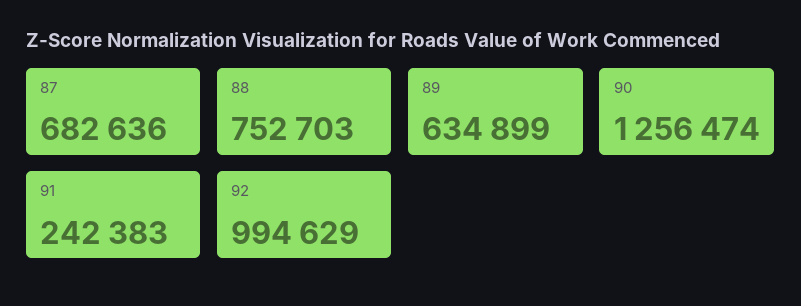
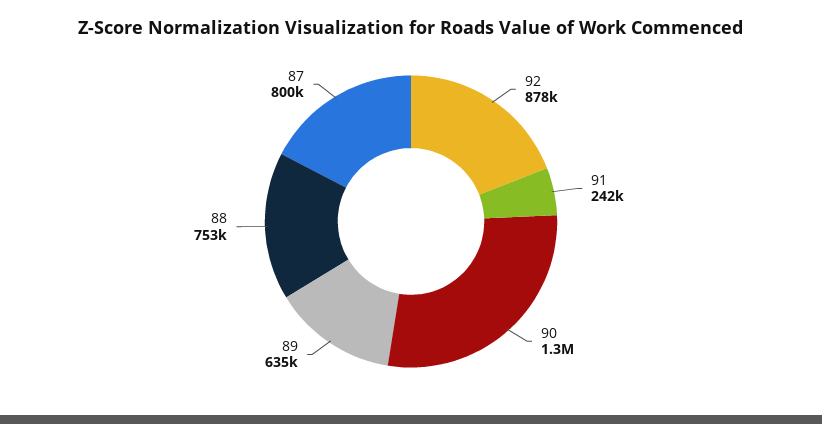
87: 682636 -> 800000
92: 994629 -> 878000

